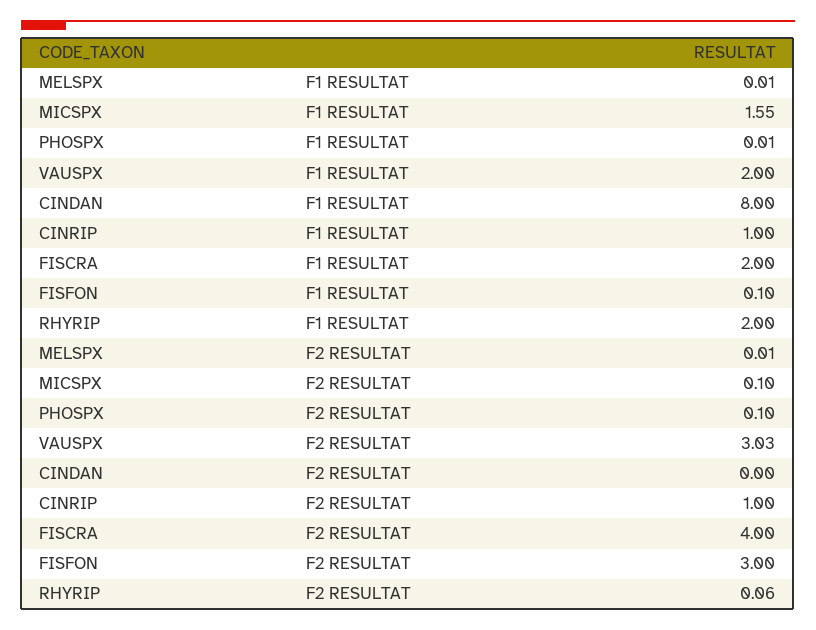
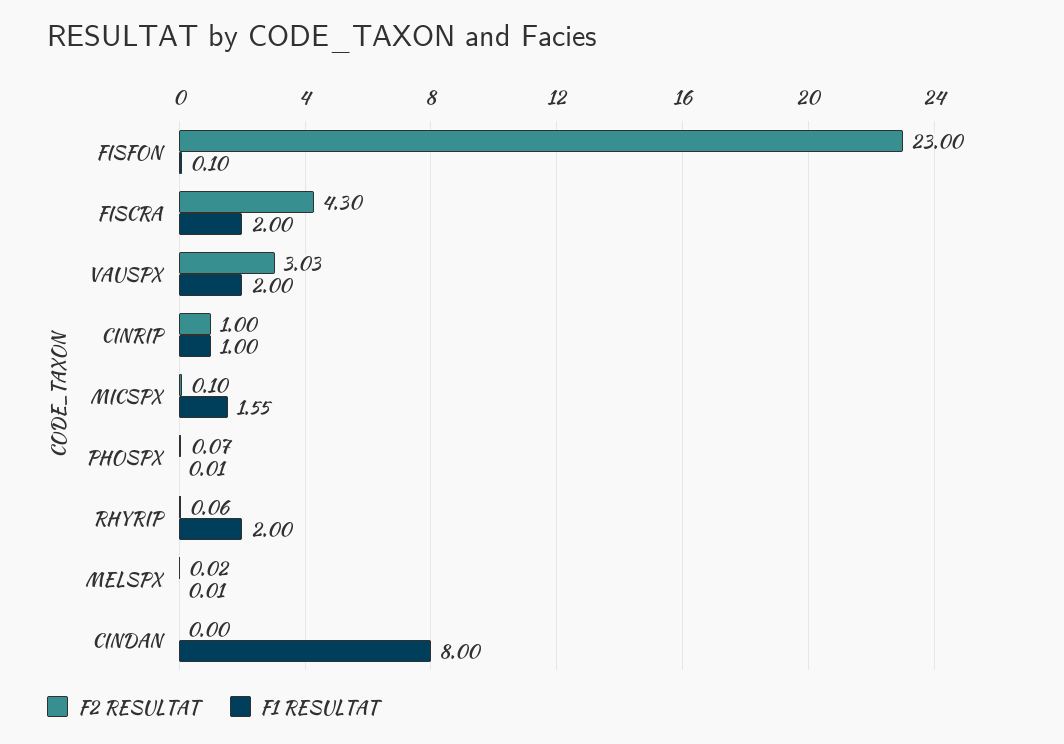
F2 RESULTAT, MELSPX: 0.01 -> 0.02
F2 RESULTAT, PHOSPX: 0.1 -> 0.07
F2 RESULTAT, FISCRA: 4 -> 4.3
F2 RESULTAT, FISFON: 3 -> 23

